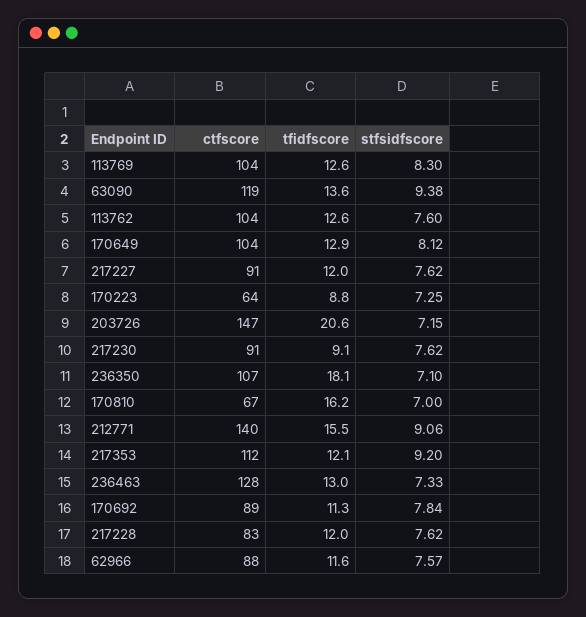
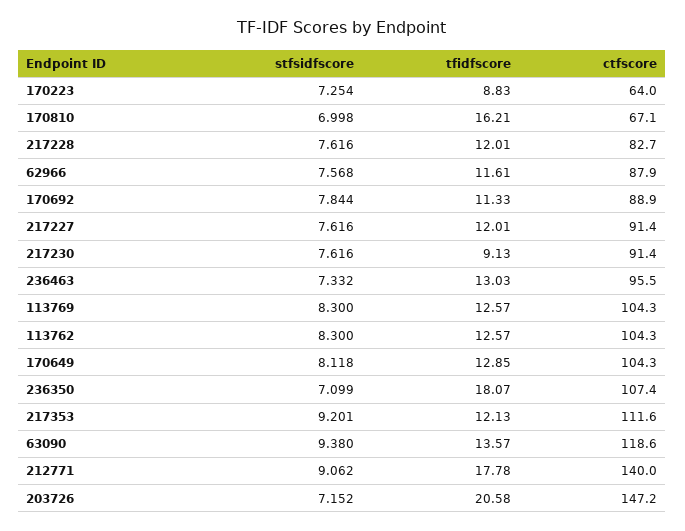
stfsidfscore, 113762: 7.6 -> 8.3
tfidfscore, 212771: 15.5 -> 17.78
ctfscore, 236463: 128 -> 95.5

